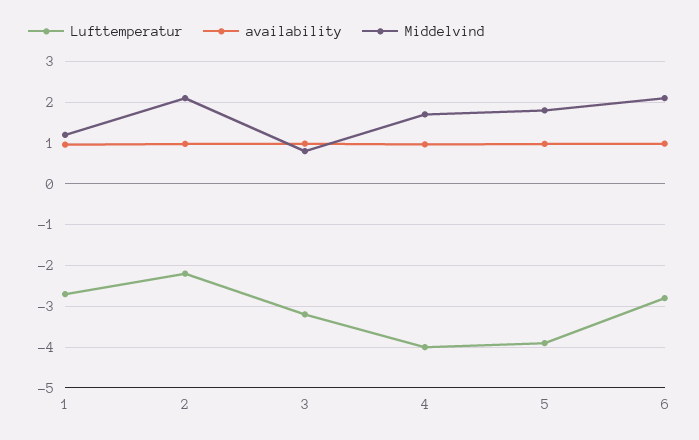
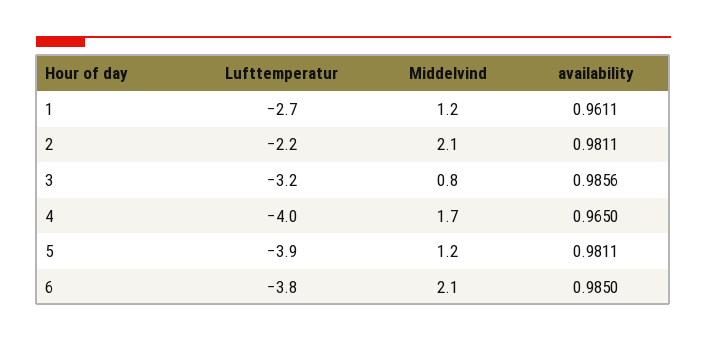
Middelvind, 5: 1.8 -> 1.2
Lufttemperatur, 6: -2.8 -> -3.8

